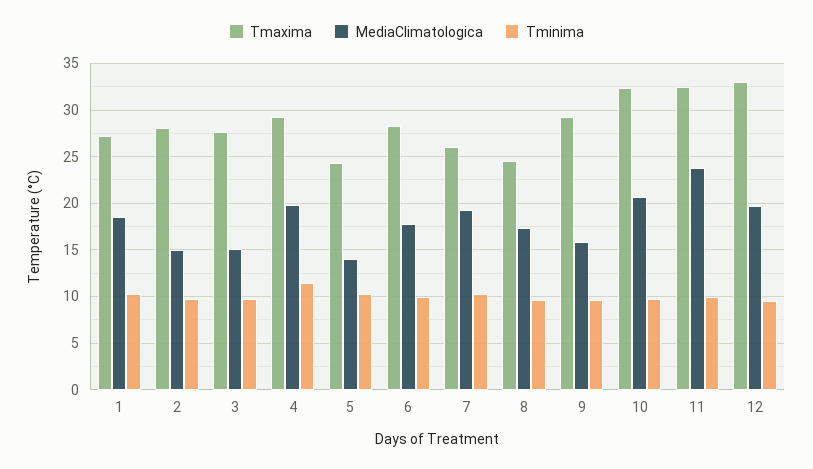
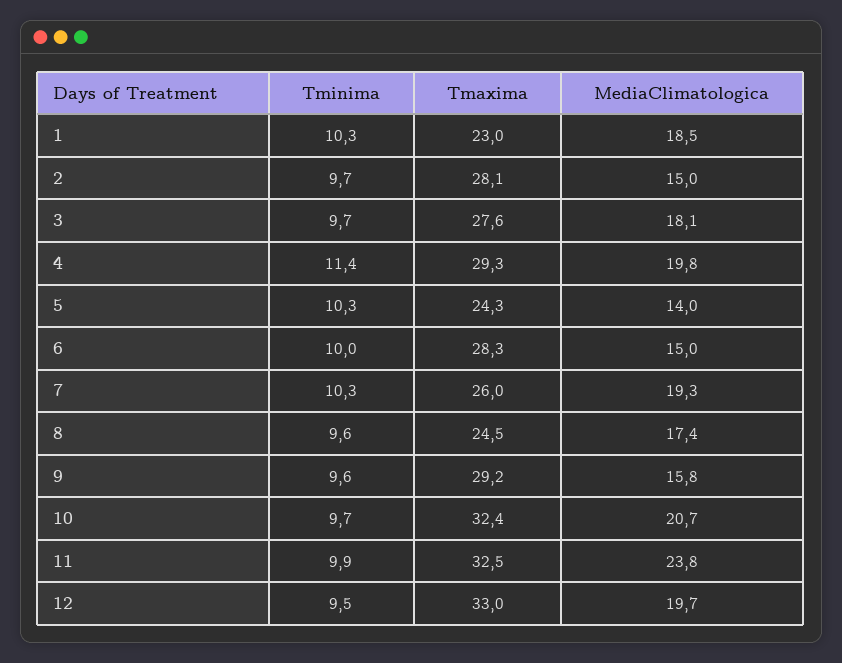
Tmaxima, 1: 27 -> 23
MediaClimatologica, 3: 15 -> 18.1
MediaClimatologica, 6: 18 -> 15

